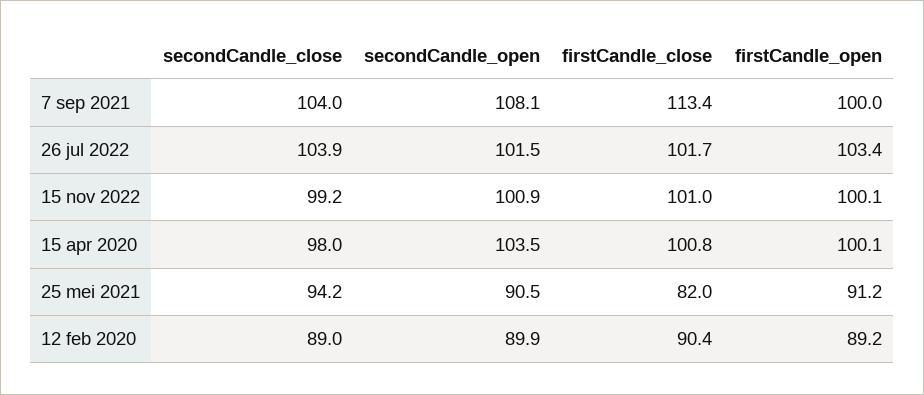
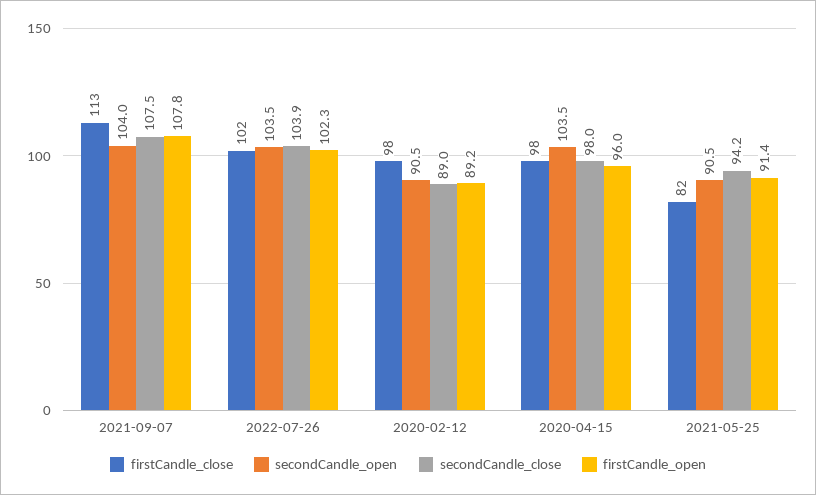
secondCandle_close, 7 sep 2021: 104 -> 107.5
secondCandle_open, 7 sep 2021: 108.1 -> 104
firstCandle_open, 7 sep 2021: 100 -> 107.8
secondCandle_open, 26 jul 2022: 101.5 -> 103.5
firstCandle_open, 26 jul 2022: 103.4 -> 102.3
secondCandle_close, 15 nov 2022: 99.2 -> none
secondCandle_open, 15 nov 2022: 100.9 -> none
firstCandle_close, 15 nov 2022: 101 -> none
firstCandle_open, 15 nov 2022: 100.1 -> none
firstCandle_close, 15 apr 2020: 100.8 -> 98
firstCandle_open, 15 apr 2020: 100.1 -> 96
firstCandle_open, 25 mei 2021: 91.2 -> 91.4
secondCandle_open, 12 feb 2020: 89.9 -> 90.5
firstCandle_close, 12 feb 2020: 90.4 -> 98

